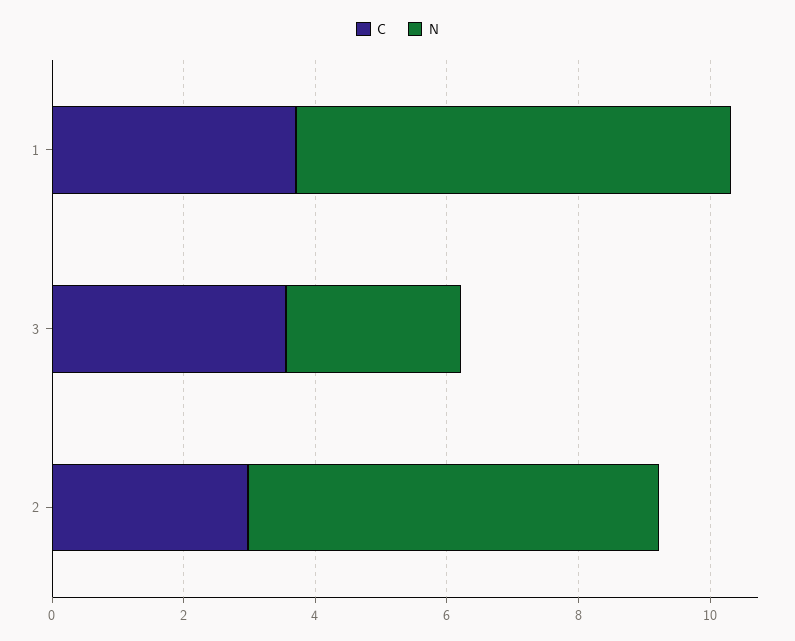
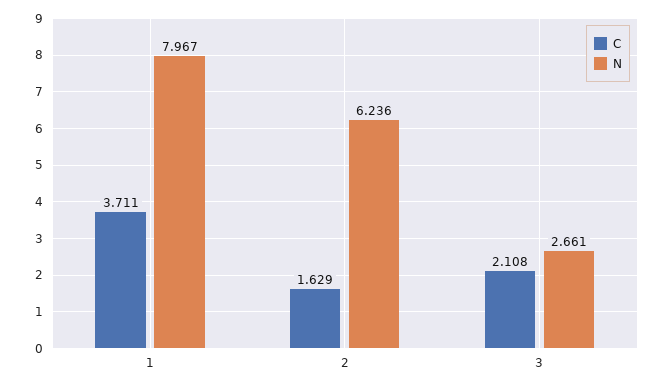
N, 1: 6.5 -> 7.967
C, 3: 3.5 -> 2.108
C, 2: 3 -> 1.629

